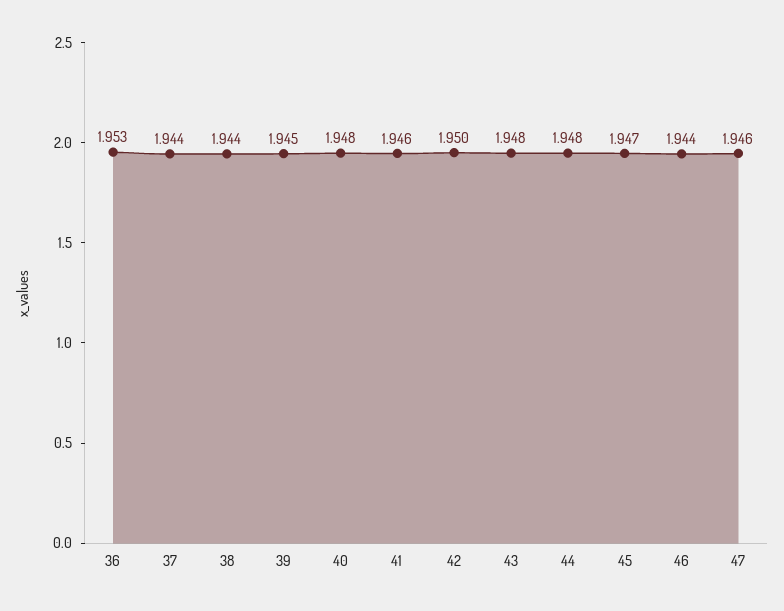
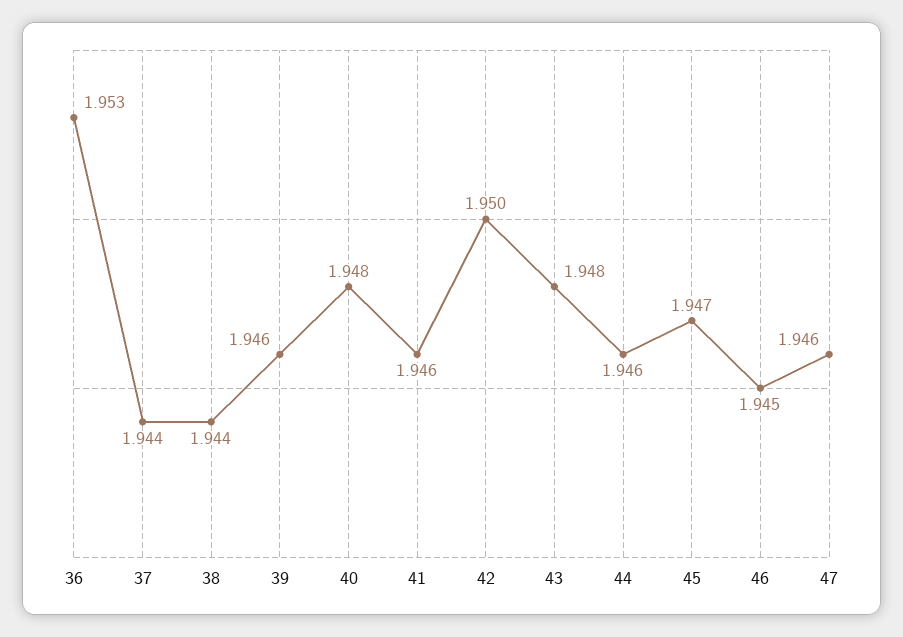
39: 1.945 -> 1.946
44: 1.948 -> 1.946
46: 1.944 -> 1.945

